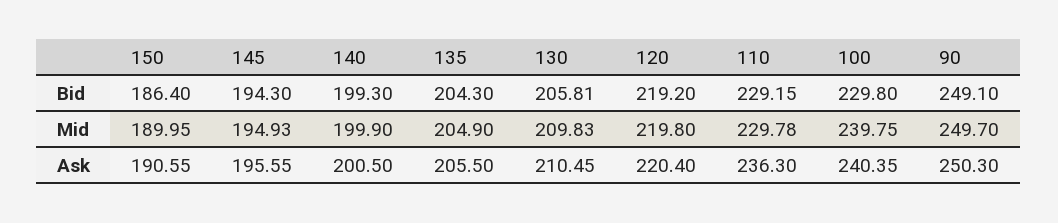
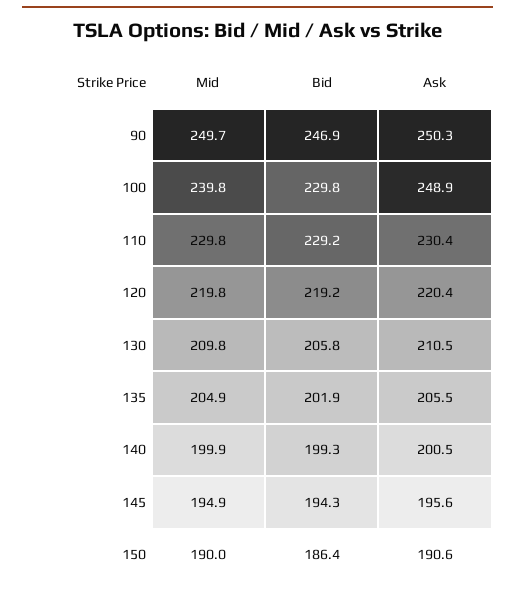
135, Bid: 204.3 -> 201.9
90, Bid: 249.1 -> 246.9
110, Ask: 236.3 -> 230.4
100, Ask: 240.35 -> 248.9

